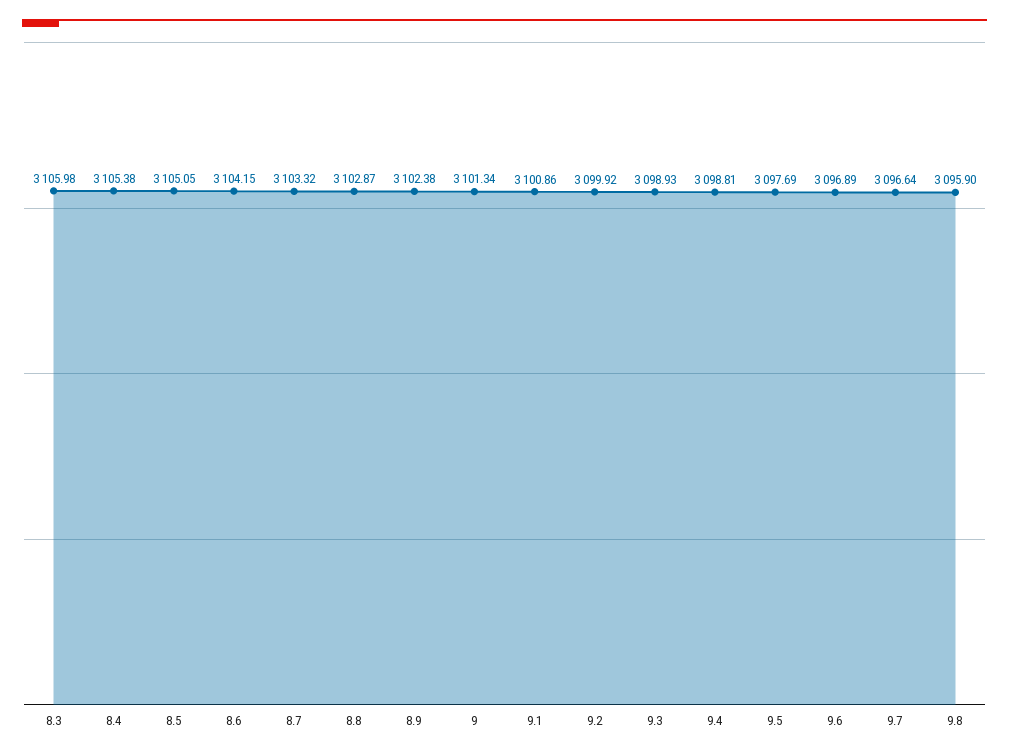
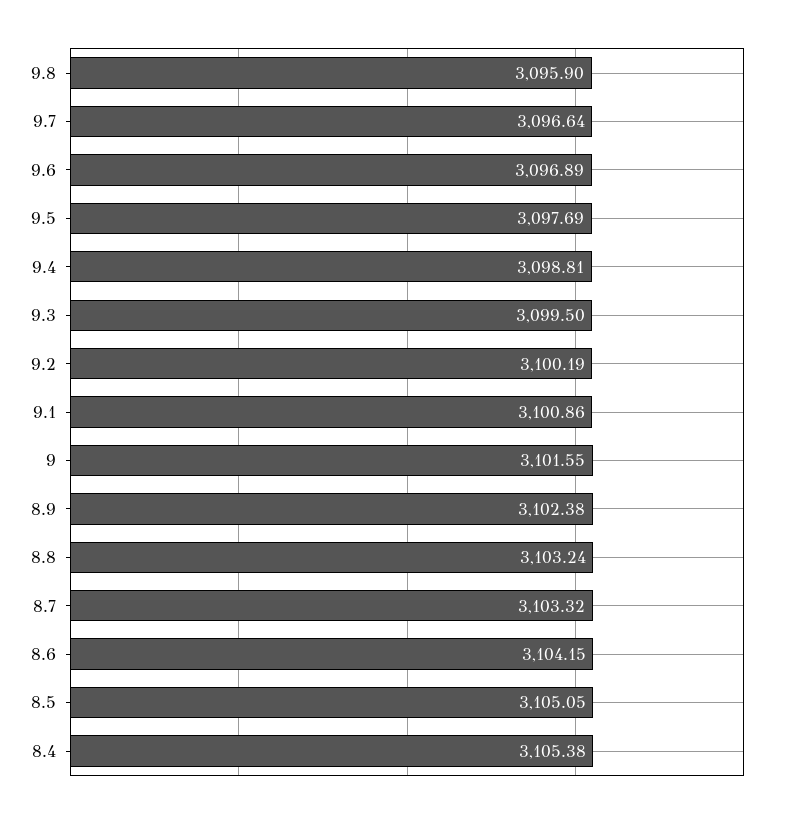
8.3: 3105.98 -> none
8.8: 3102.87 -> 3103.24
9: 3101.34 -> 3101.55
9.2: 3099.92 -> 3100.19
9.3: 3098.93 -> 3099.5

